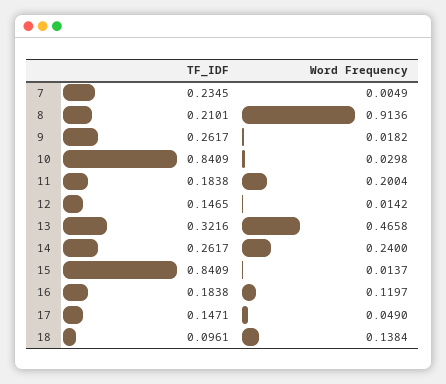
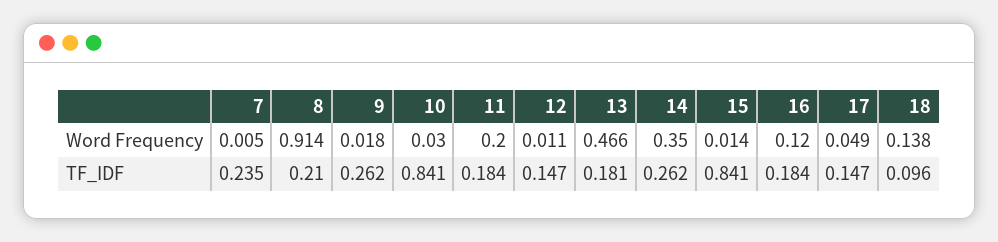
Word Frequency, 12: 0.0142 -> 0.011
TF_IDF, 13: 0.3216 -> 0.181
Word Frequency, 14: 0.24 -> 0.35

